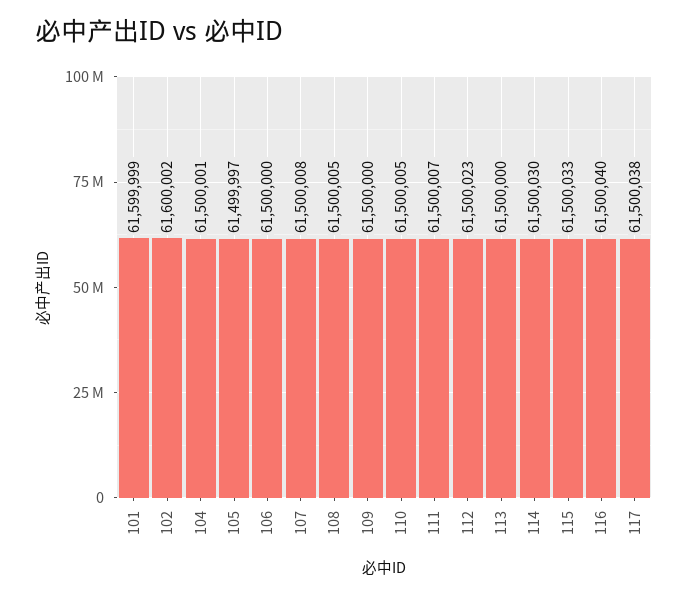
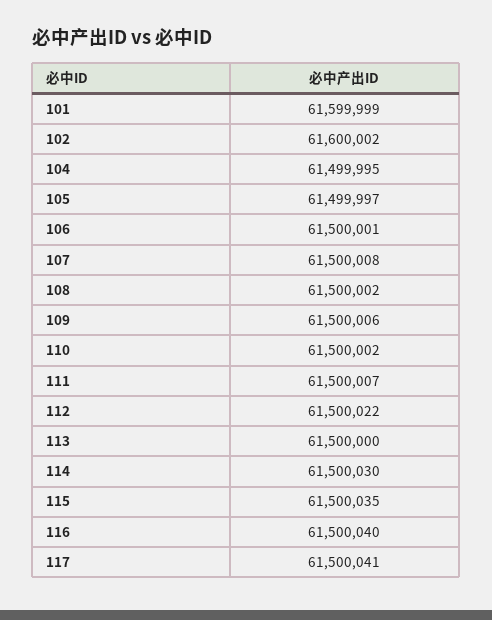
104: 61500001 -> 61499995
106: 61500000 -> 61500001
108: 61500005 -> 61500002
109: 61500000 -> 61500006
110: 61500005 -> 61500002
112: 61500023 -> 61500022
115: 61500033 -> 61500035
117: 61500038 -> 61500041

